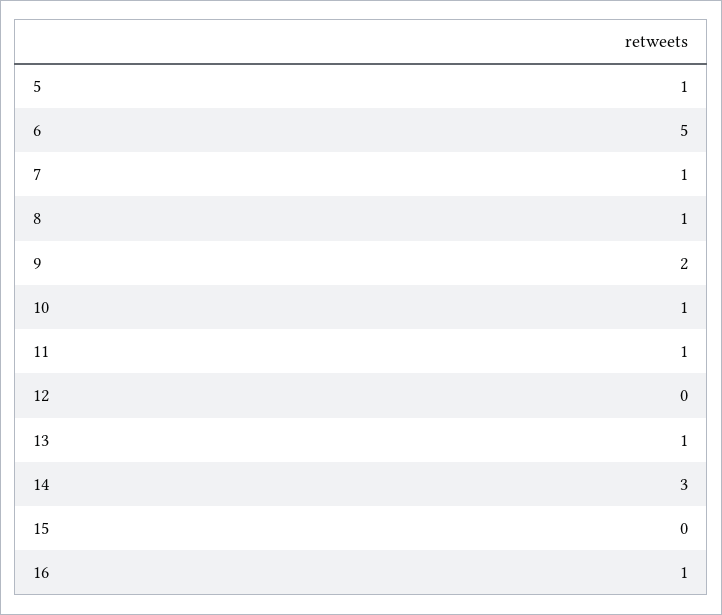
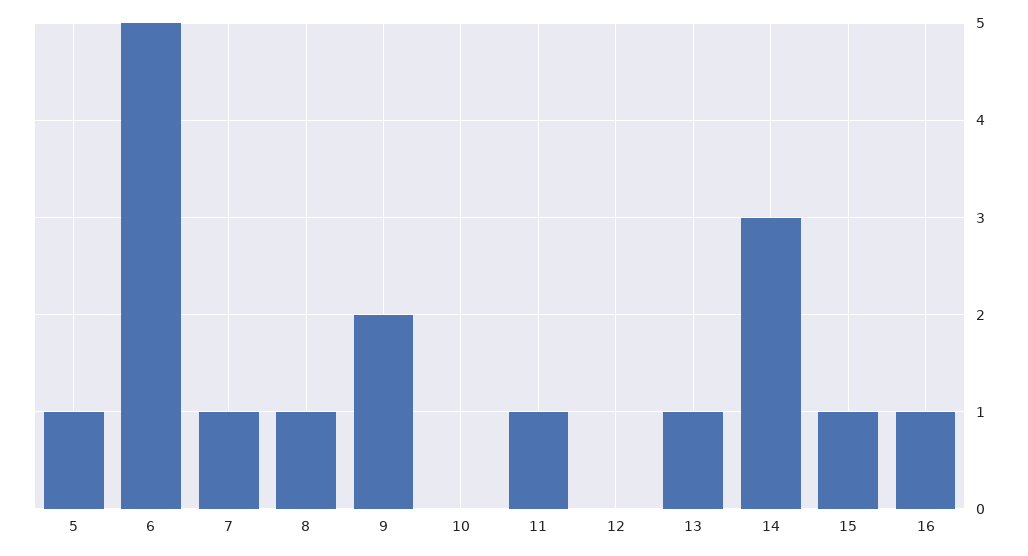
10: 1 -> 0
15: 0 -> 1

